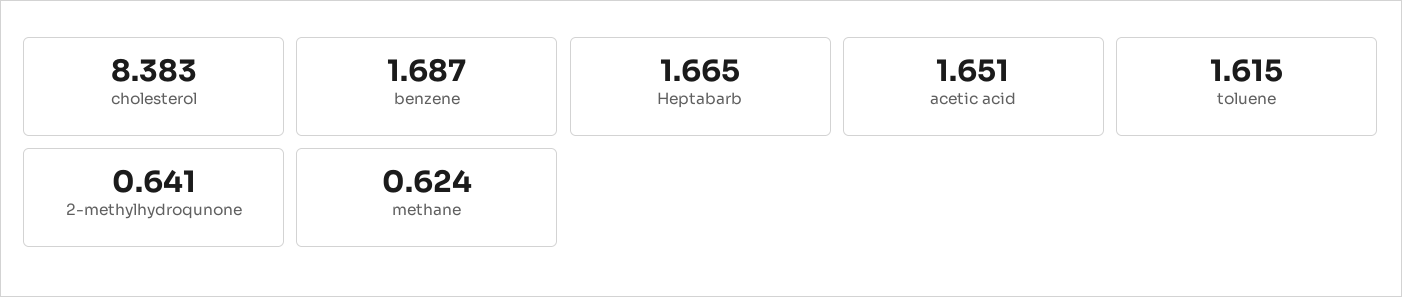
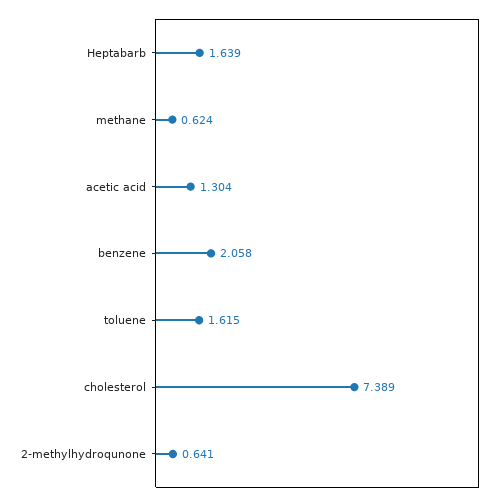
cholesterol: 8.383 -> 7.389
benzene: 1.687 -> 2.058
Heptabarb: 1.665 -> 1.639
acetic acid: 1.651 -> 1.304

